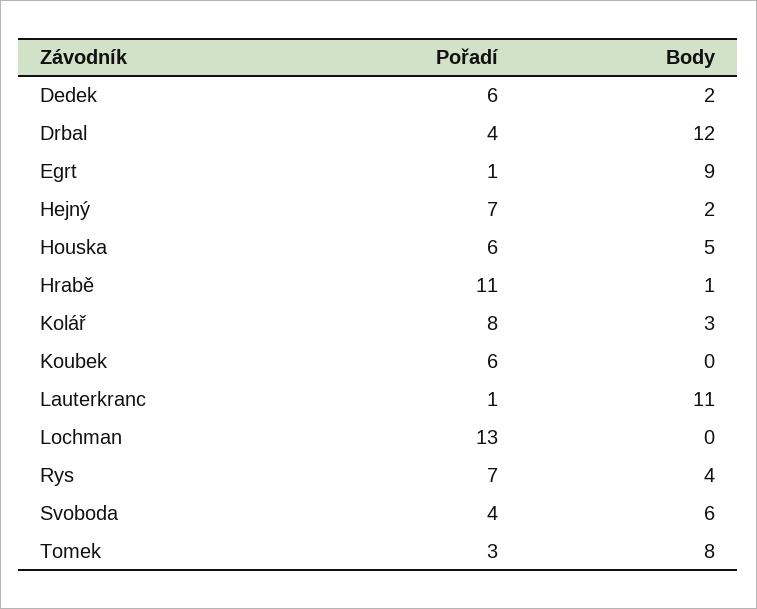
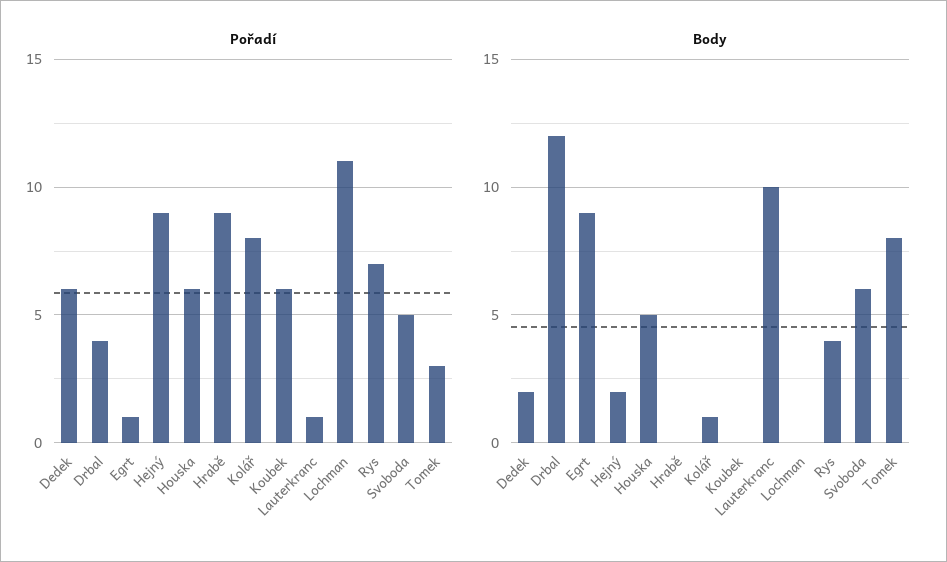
Pořadí, Hejný: 7 -> 9
Pořadí, Hrabě: 11 -> 9
Body, Hrabě: 1 -> 0
Body, Kolář: 3 -> 1
Body, Lauterkranc: 11 -> 10
Pořadí, Lochman: 13 -> 11
Pořadí, Svoboda: 4 -> 5

